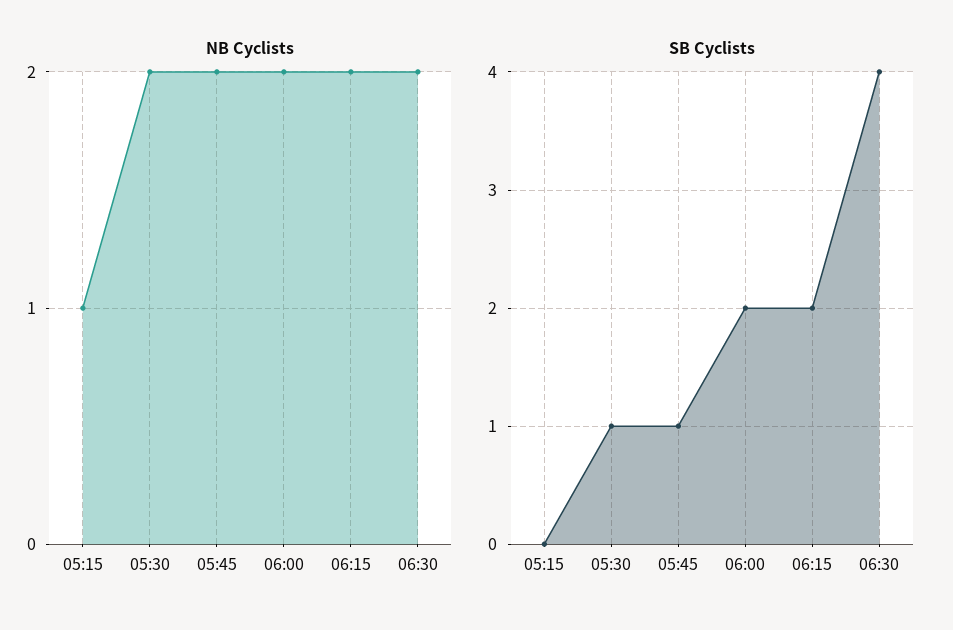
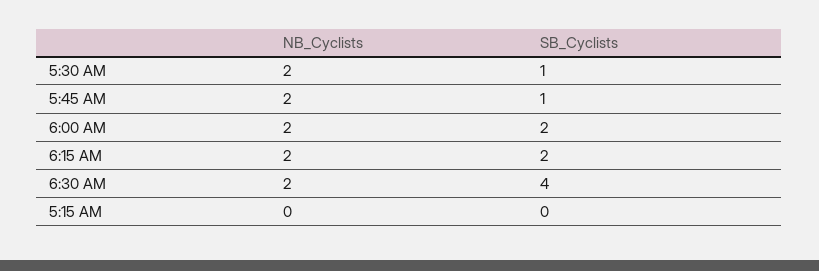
NB Cyclists, 05:15: 1 -> 0

